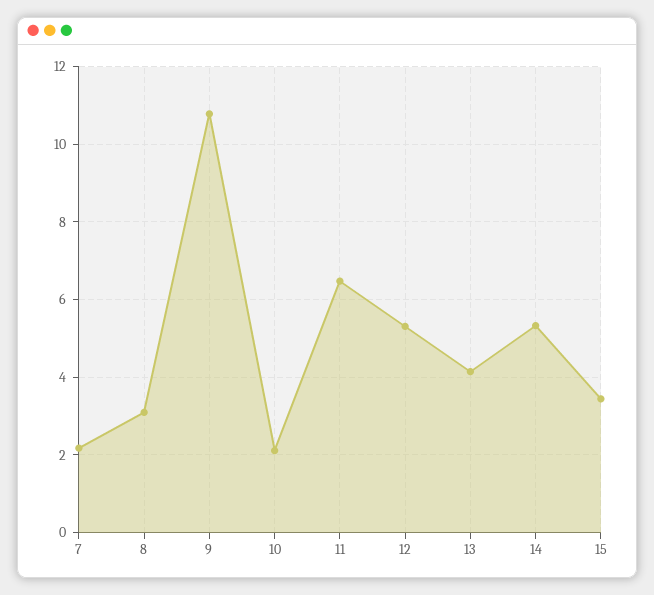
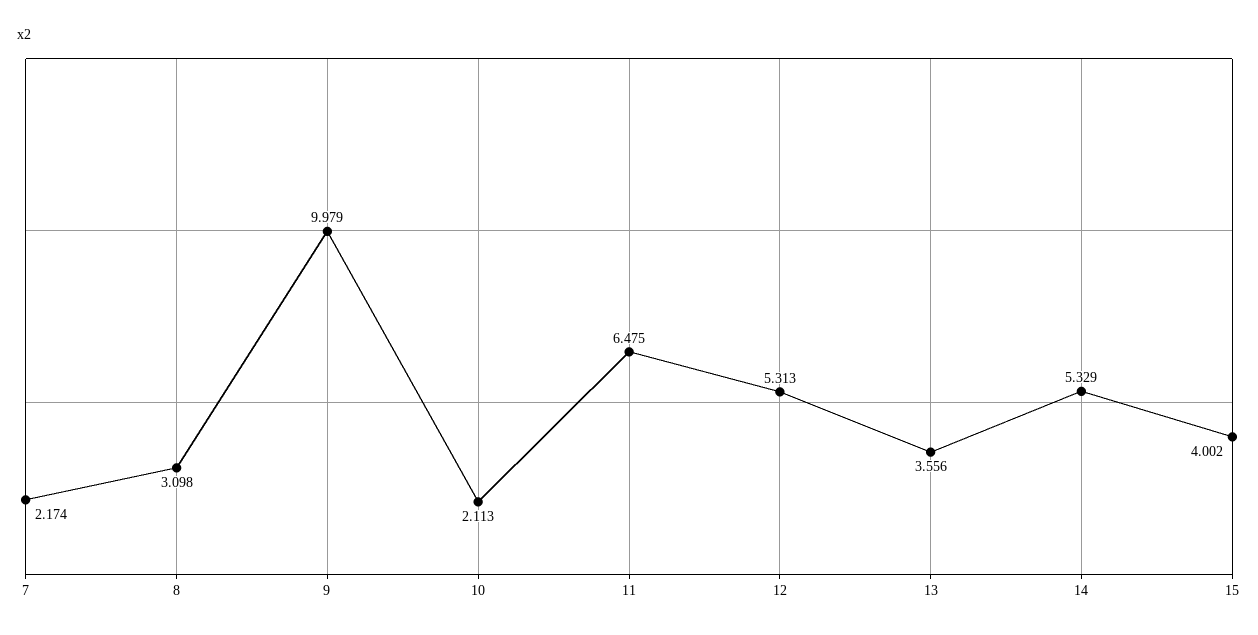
9: 10.8 -> 9.979
13: 4.2 -> 3.556
15: 3.4 -> 4.002

